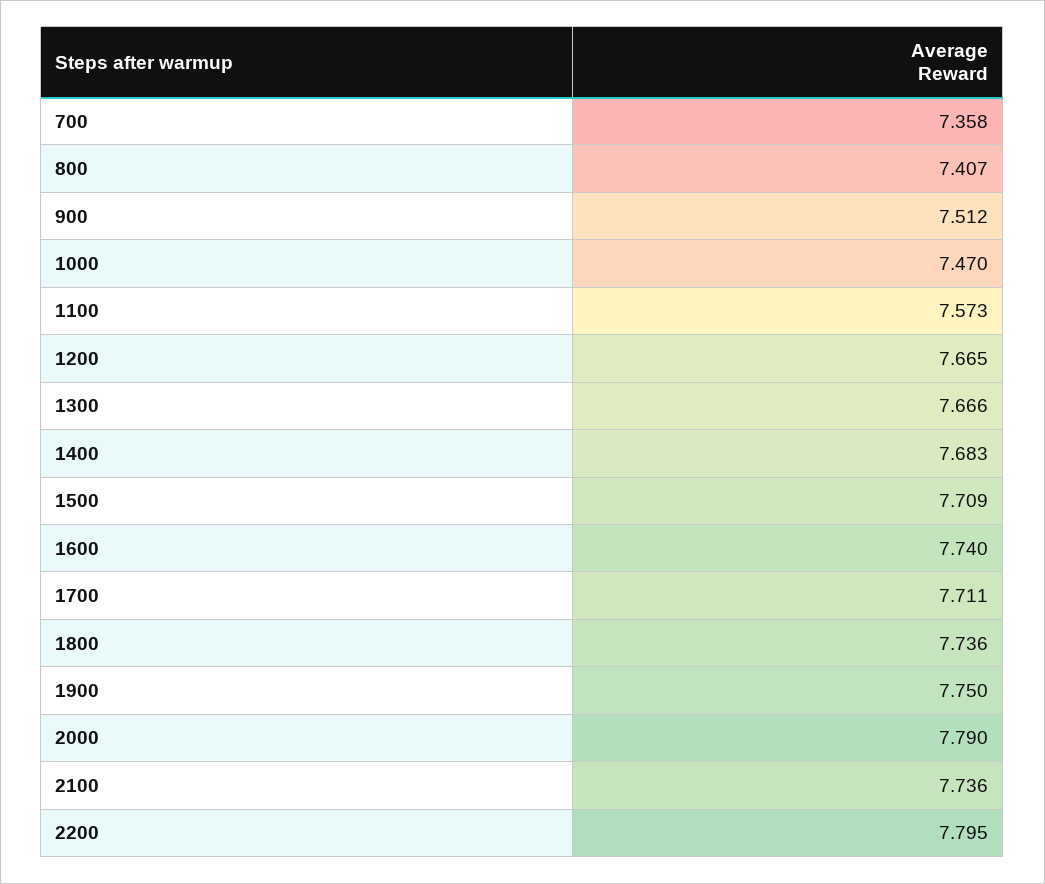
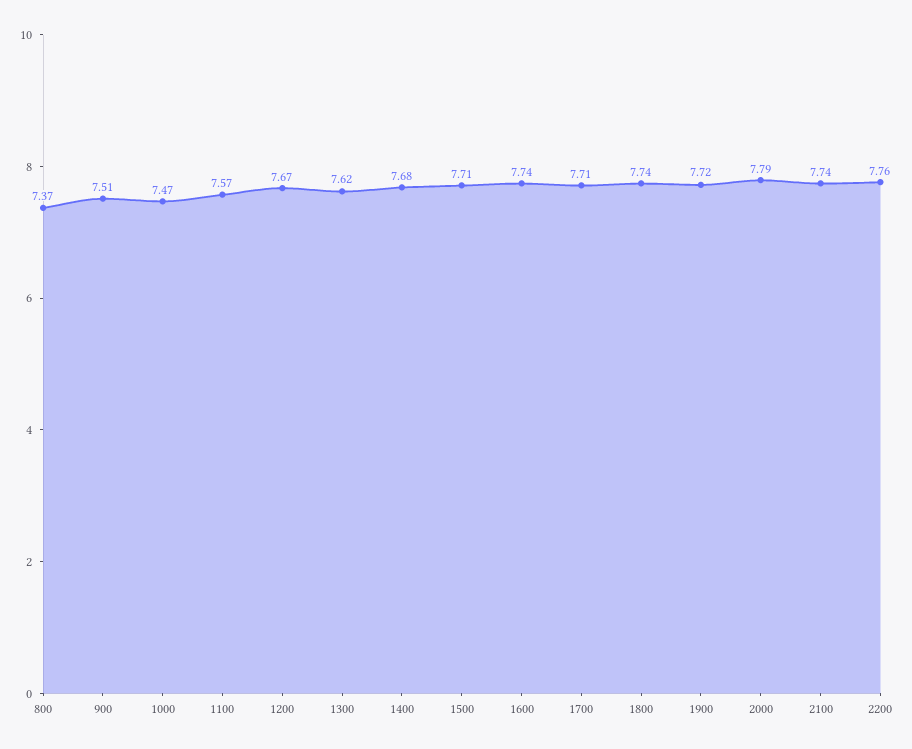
700: 7.358 -> none
800: 7.407 -> 7.37
1300: 7.666 -> 7.62
1900: 7.75 -> 7.72
2200: 7.795 -> 7.76

